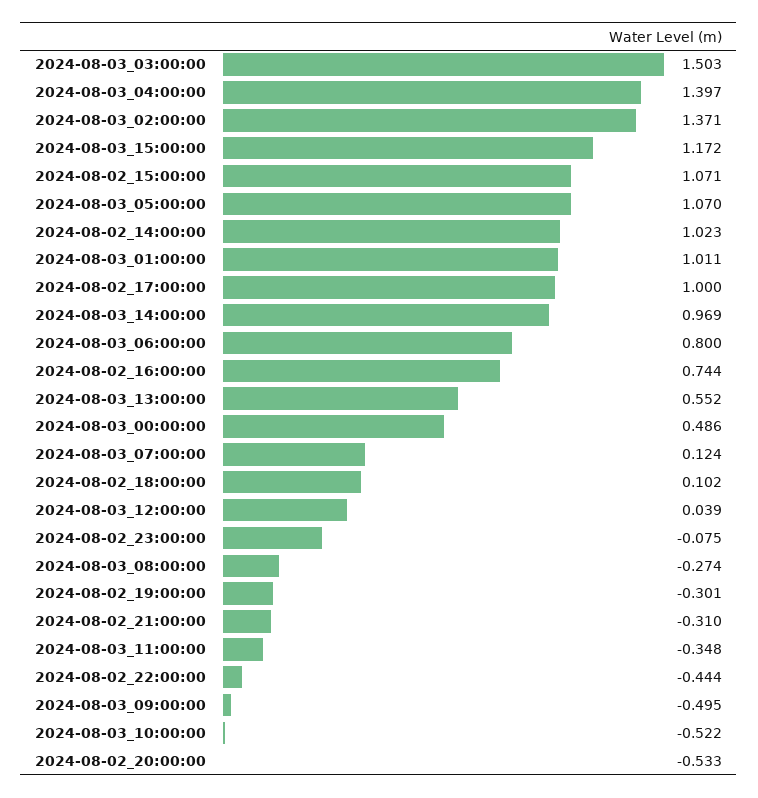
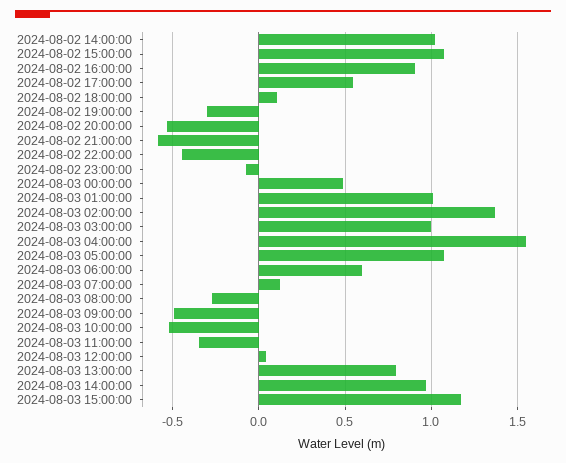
2024-08-03_03:00:00: 1.503 -> 1
2024-08-03_04:00:00: 1.397 -> 1.55
2024-08-02_17:00:00: 1 -> 0.55
2024-08-03_06:00:00: 0.8 -> 0.6
2024-08-02_16:00:00: 0.744 -> 0.9
2024-08-03_13:00:00: 0.552 -> 0.8
2024-08-02_21:00:00: -0.31 -> -0.6

